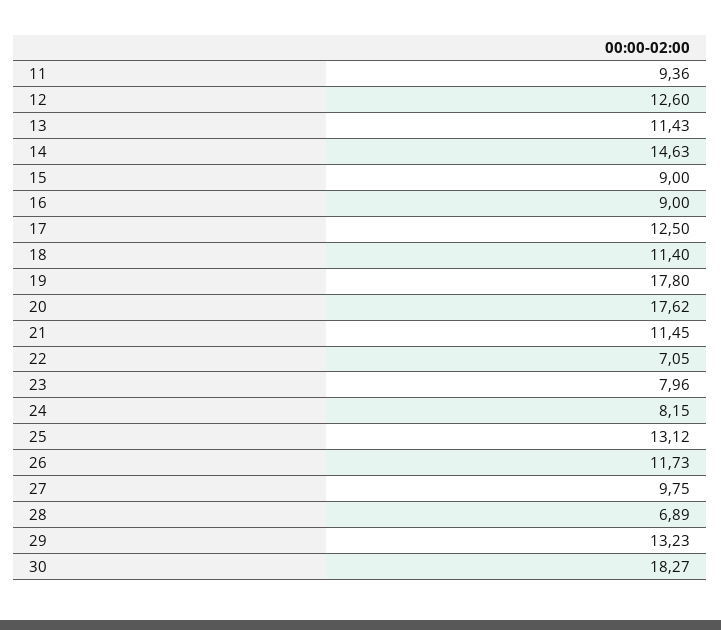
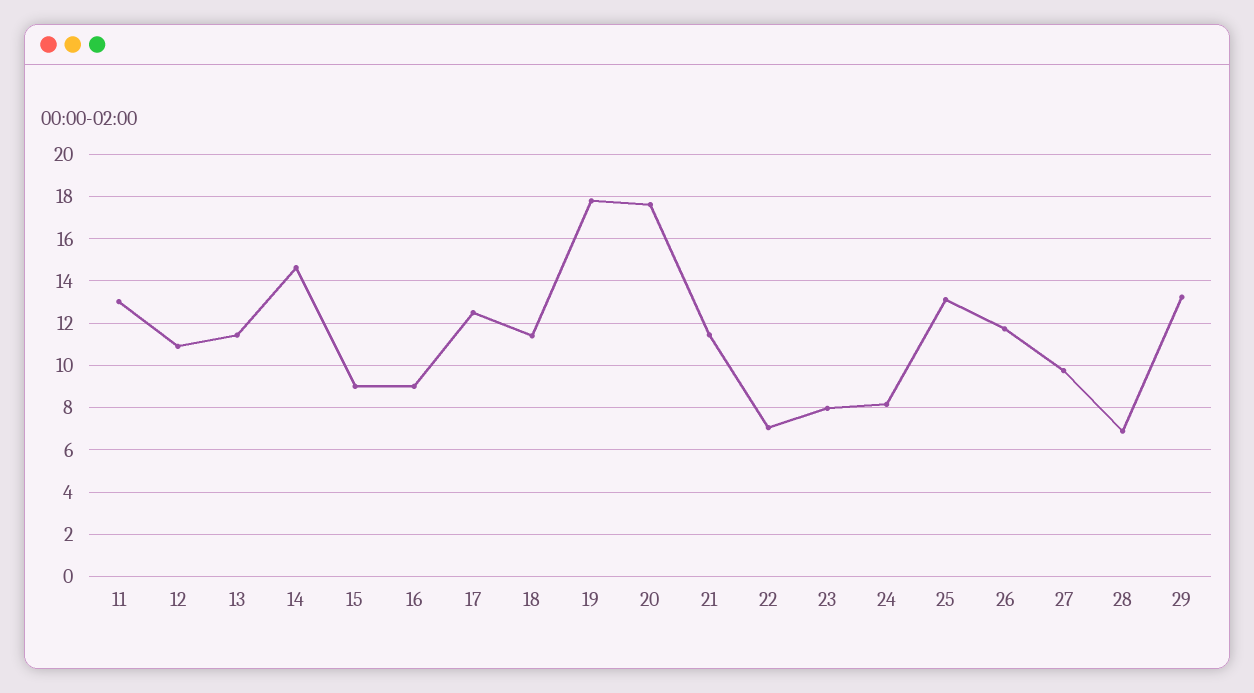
11: 9.36 -> 13
12: 12.6 -> 11
30: 18.27 -> none

